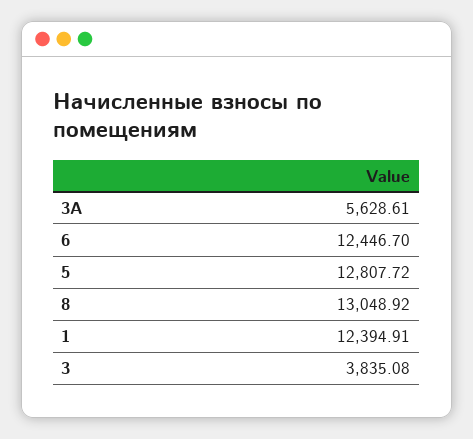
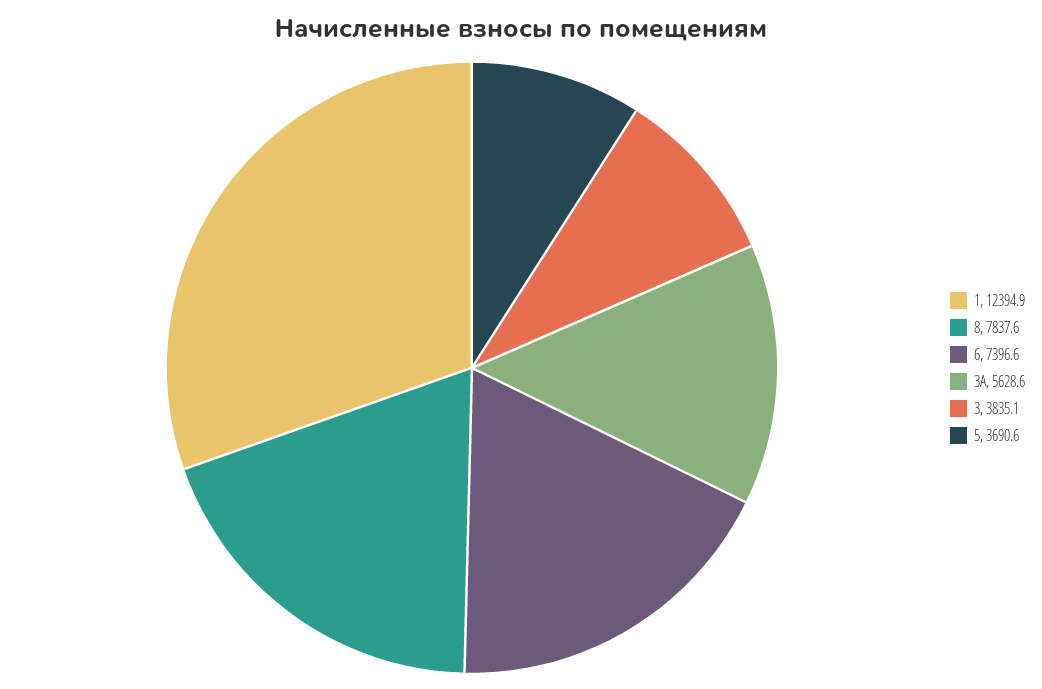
6: 12446.7 -> 7396.6
5: 12807.72 -> 3690.6
8: 13048.92 -> 7837.6

